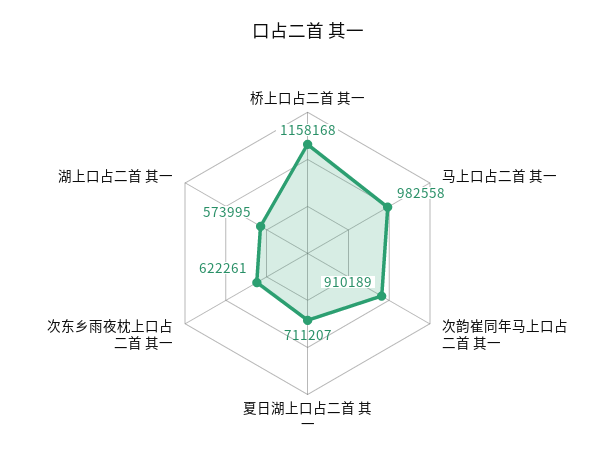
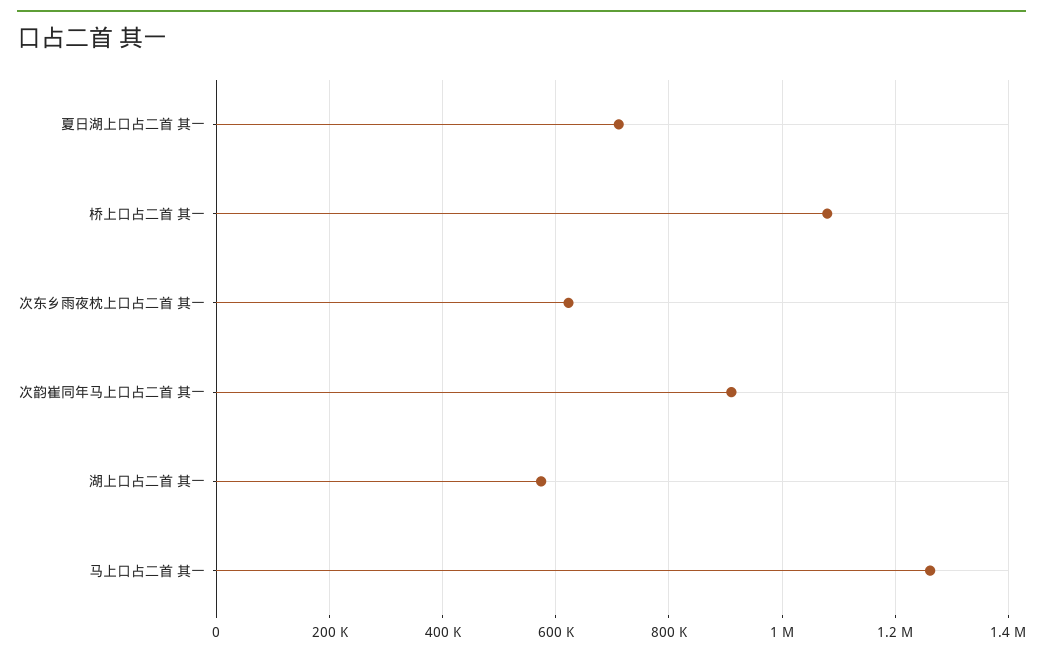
桥上口占二首 其一: 1158168 -> 1080000
马上口占二首 其一: 982558 -> 1260000

